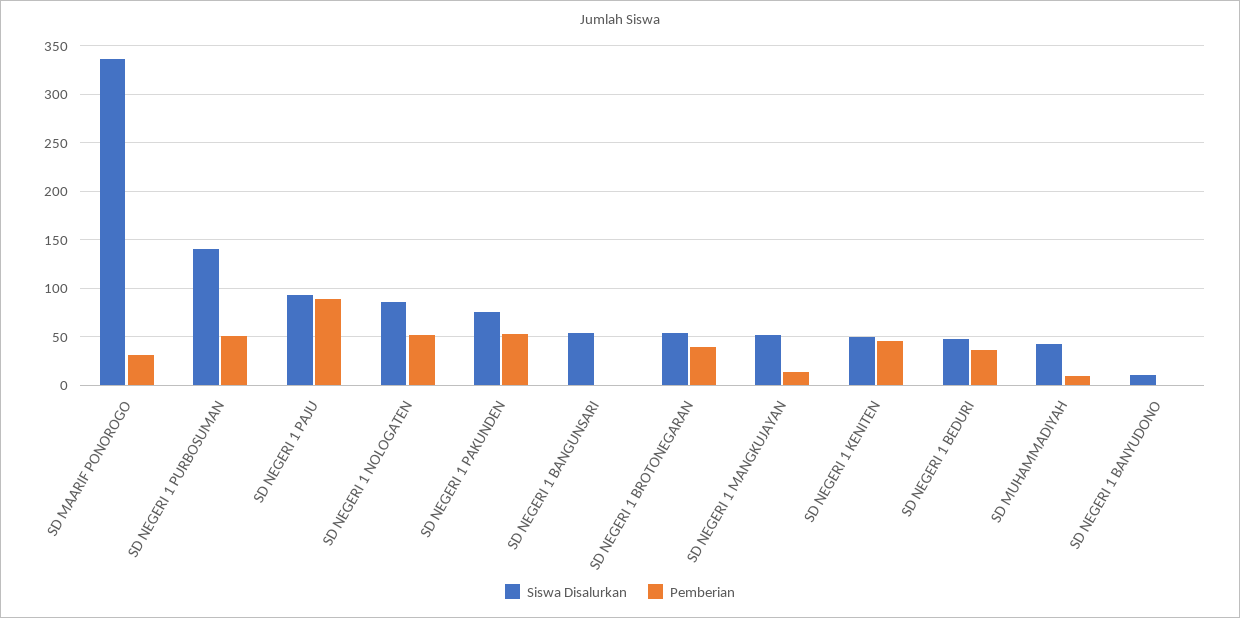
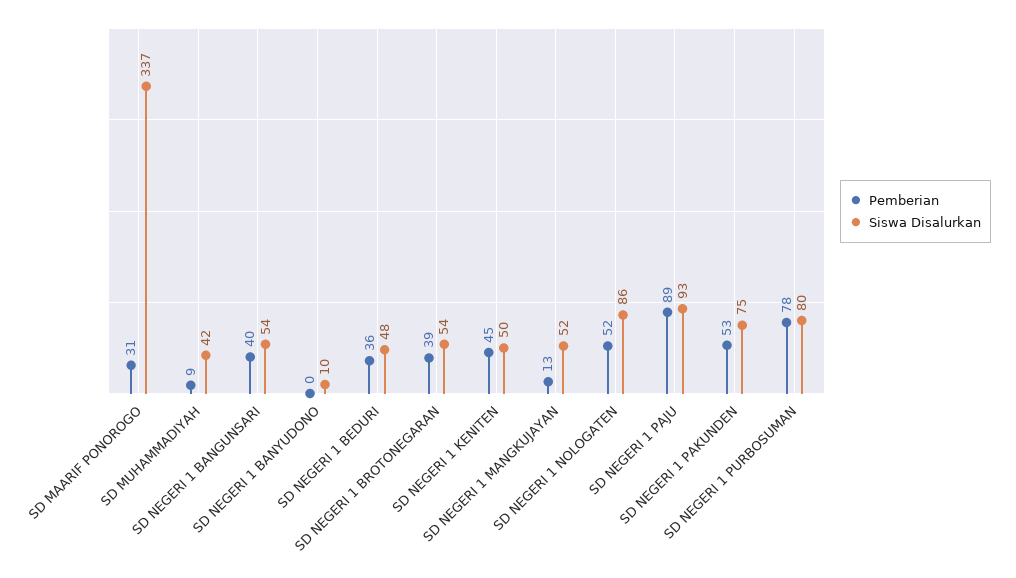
Siswa Disalurkan, SD NEGERI 1 PURBOSUMAN: 140 -> 80
Pemberian, SD NEGERI 1 PURBOSUMAN: 50 -> 78
Pemberian, SD NEGERI 1 BANGUNSARI: 0 -> 40

